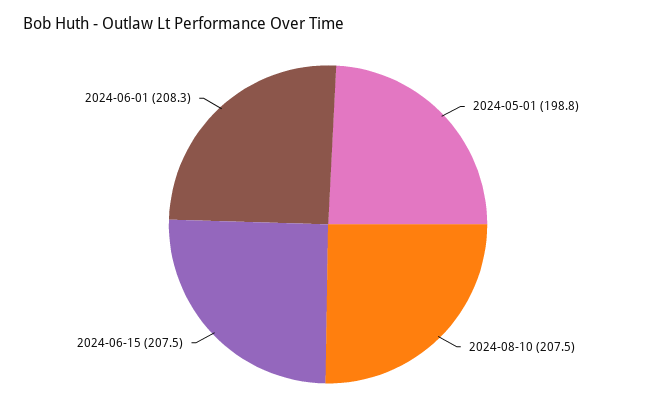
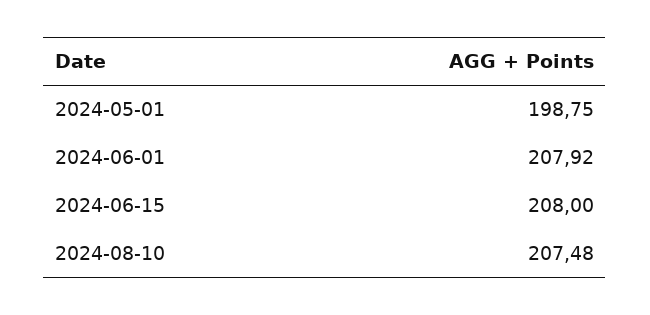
2024-06-15: 207.5 -> 208
2024-06-01: 208.3 -> 207.92

